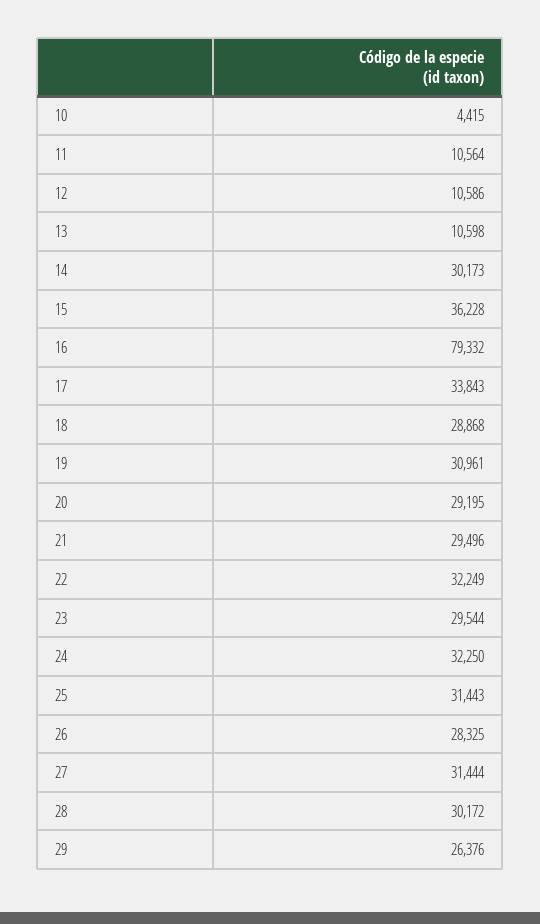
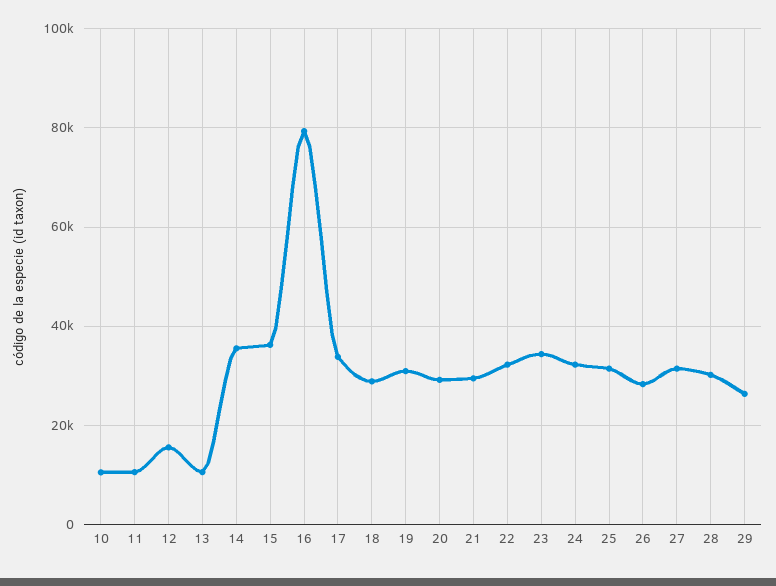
10: 4415 -> 10000
12: 10586 -> 16000
14: 30173 -> 36000
23: 29544 -> 34000

